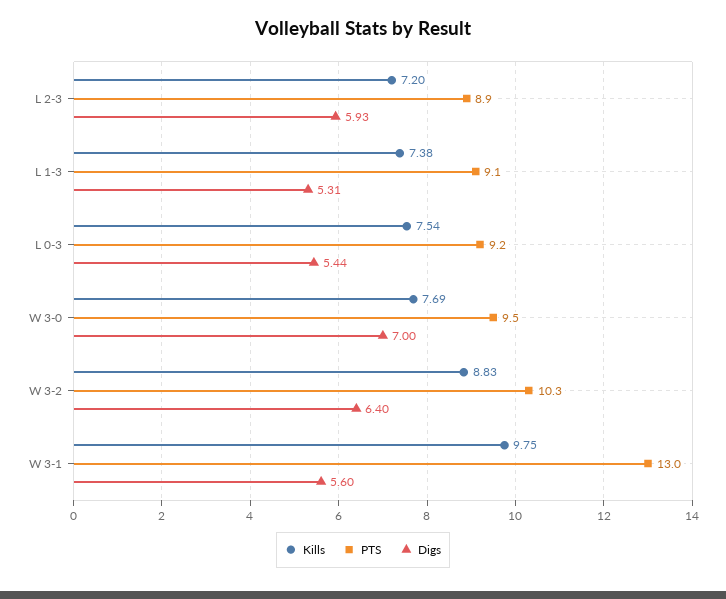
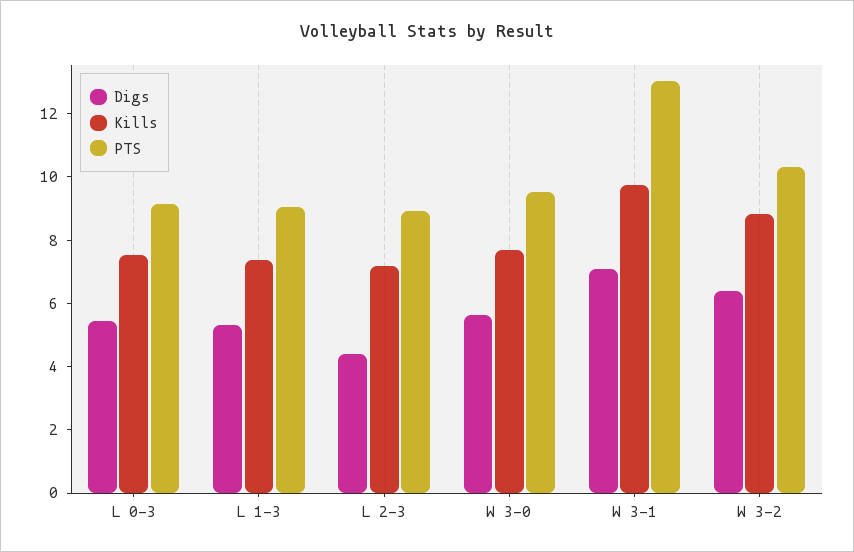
Digs, L 2-3: 5.93 -> 4.5
Digs, W 3-0: 7 -> 5.5
Digs, W 3-1: 5.6 -> 7

